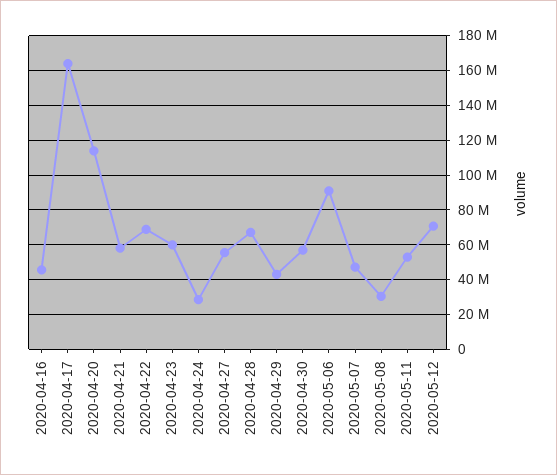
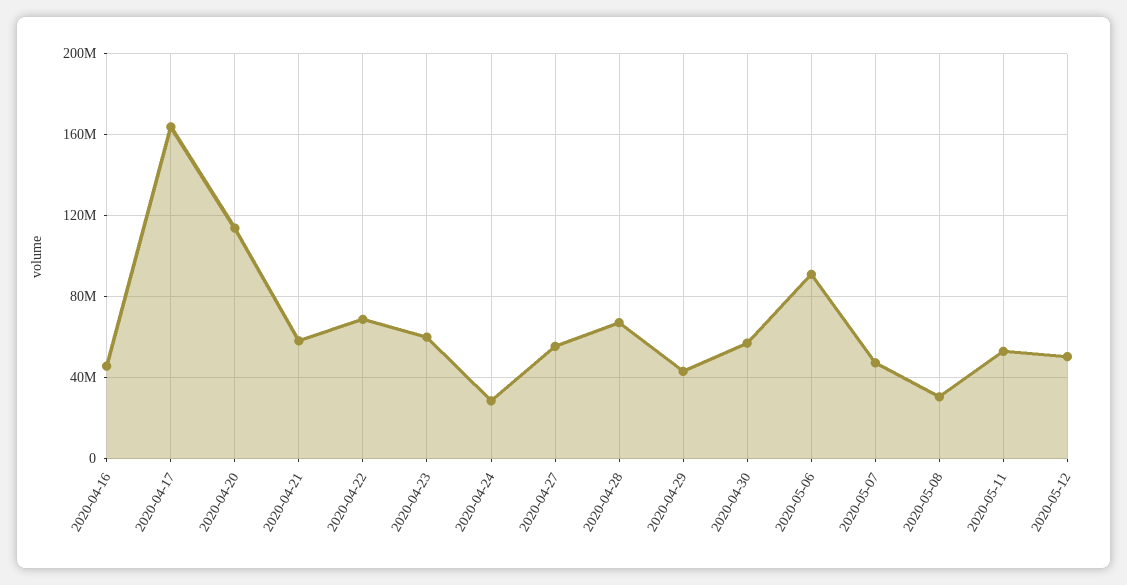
2020-05-12: 70000000 -> 50000000

